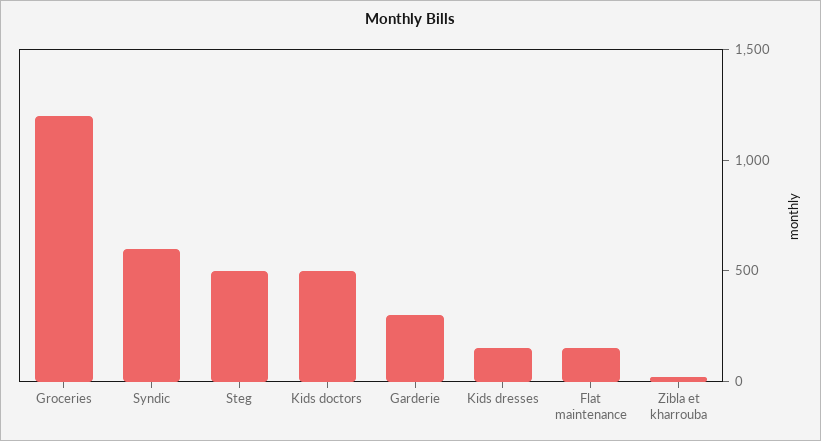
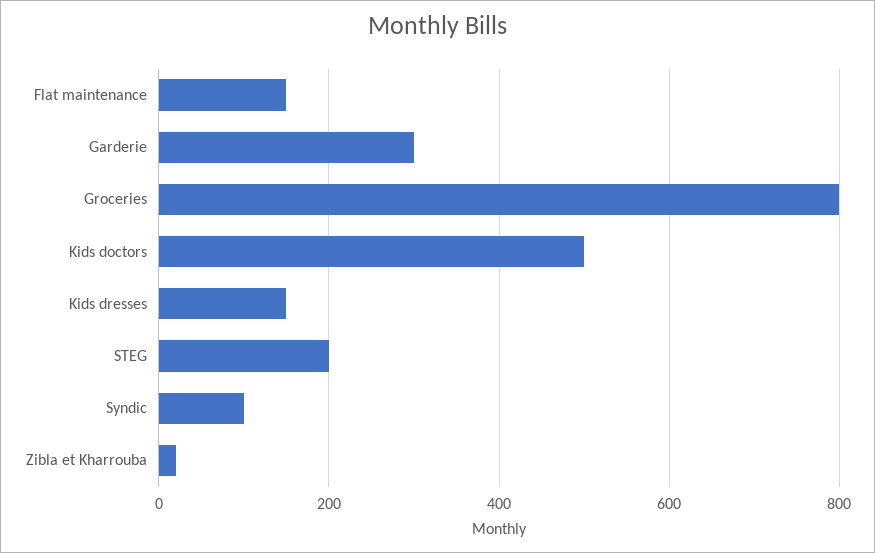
Groceries: 1200 -> 800
Syndic: 600 -> 100
Steg: 500 -> 200

